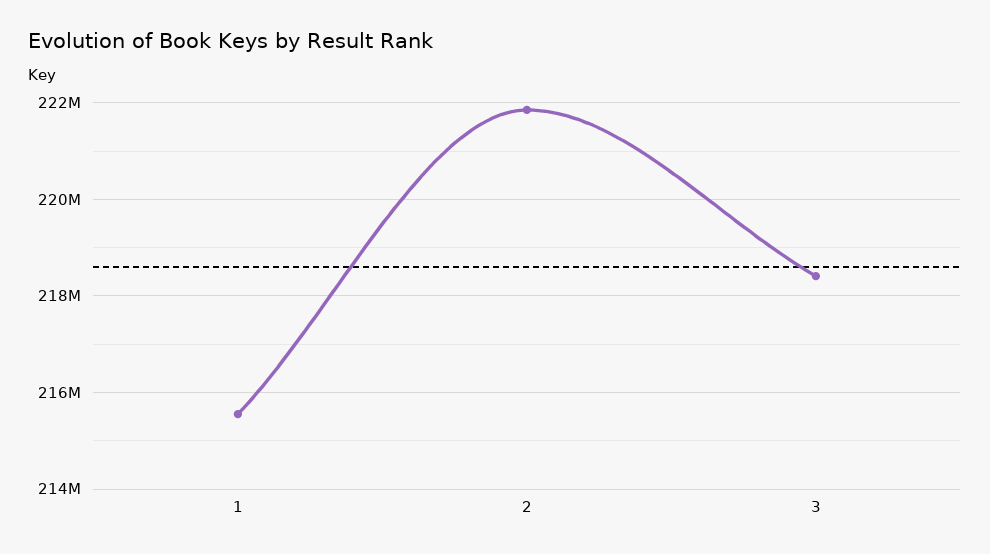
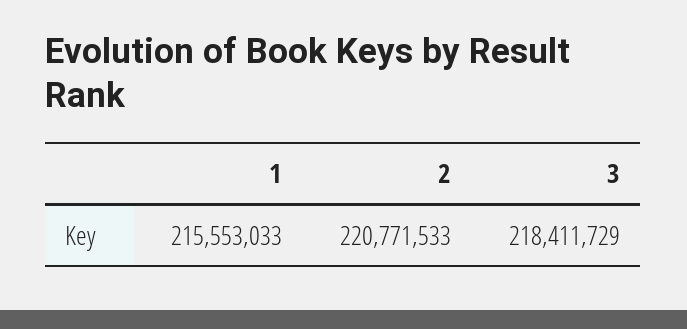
2: 221800000 -> 220771533

